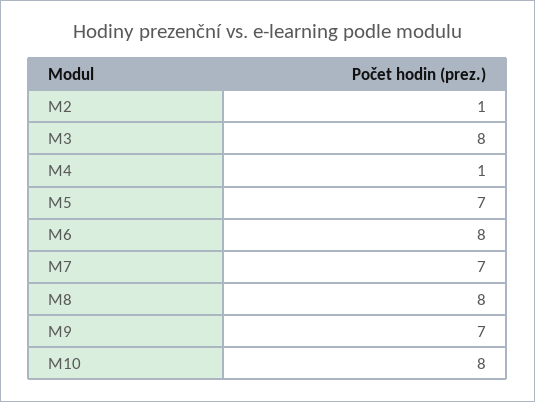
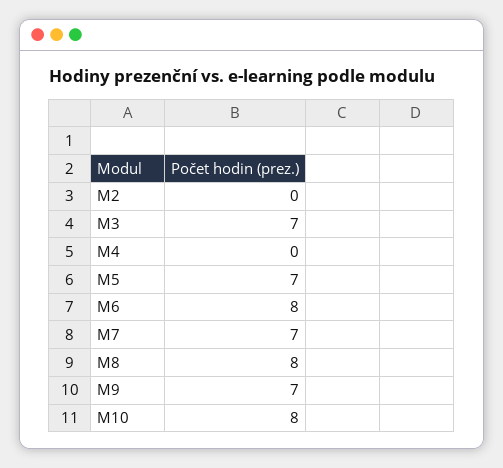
M2: 1 -> 0
M3: 8 -> 7
M4: 1 -> 0

